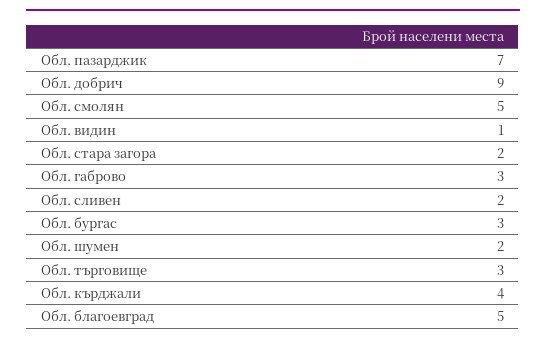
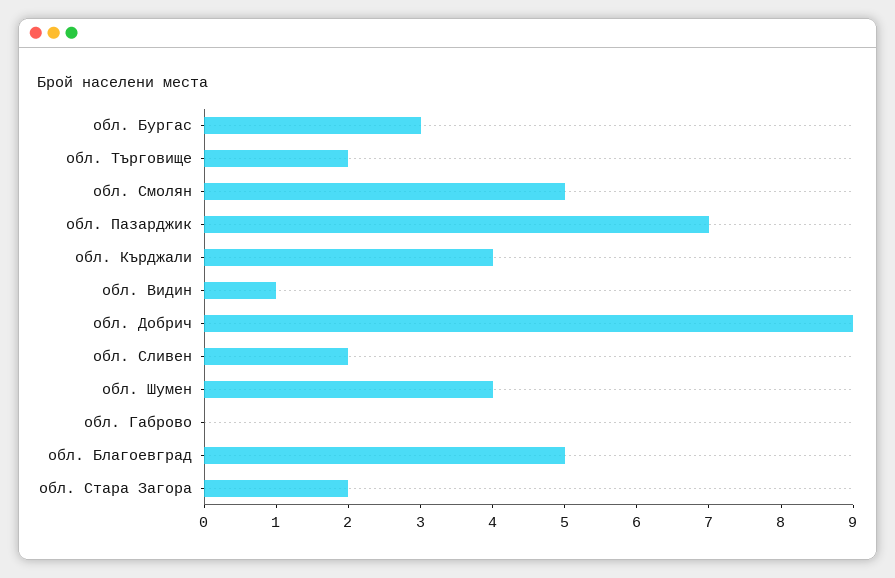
Обл. габрово: 3 -> 0
Обл. шумен: 2 -> 4
Обл. търговище: 3 -> 2

